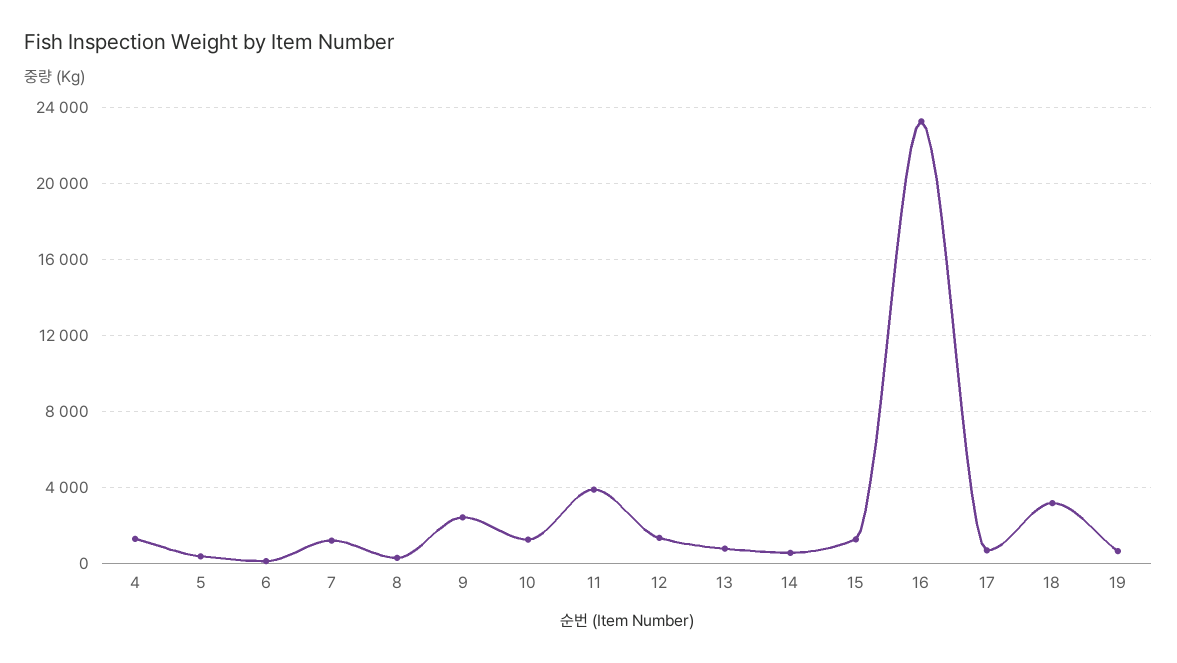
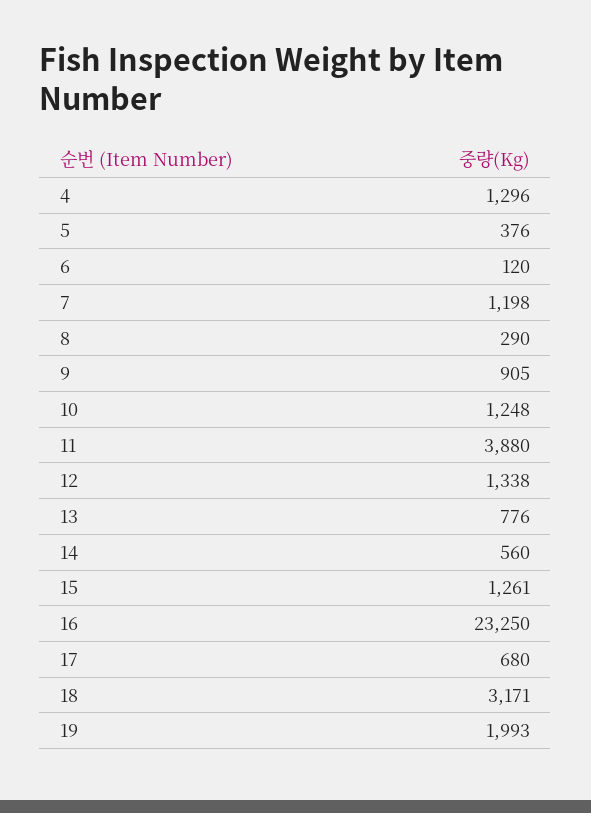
9: 2500 -> 905
19: 500 -> 1993

